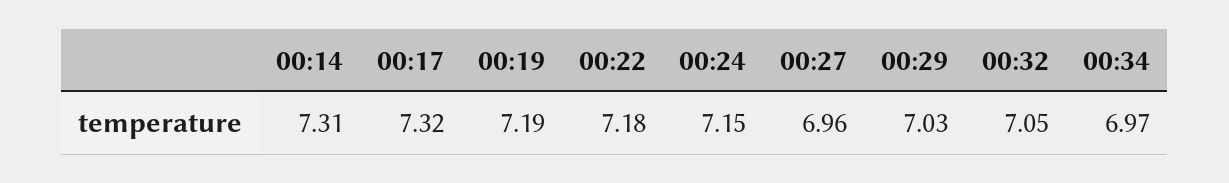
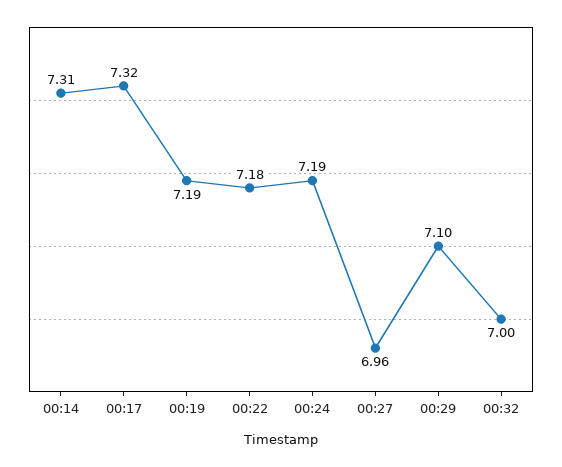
00:24: 7.15 -> 7.19
00:29: 7.03 -> 7.1
00:32: 7.05 -> 7
00:34: 6.97 -> none

